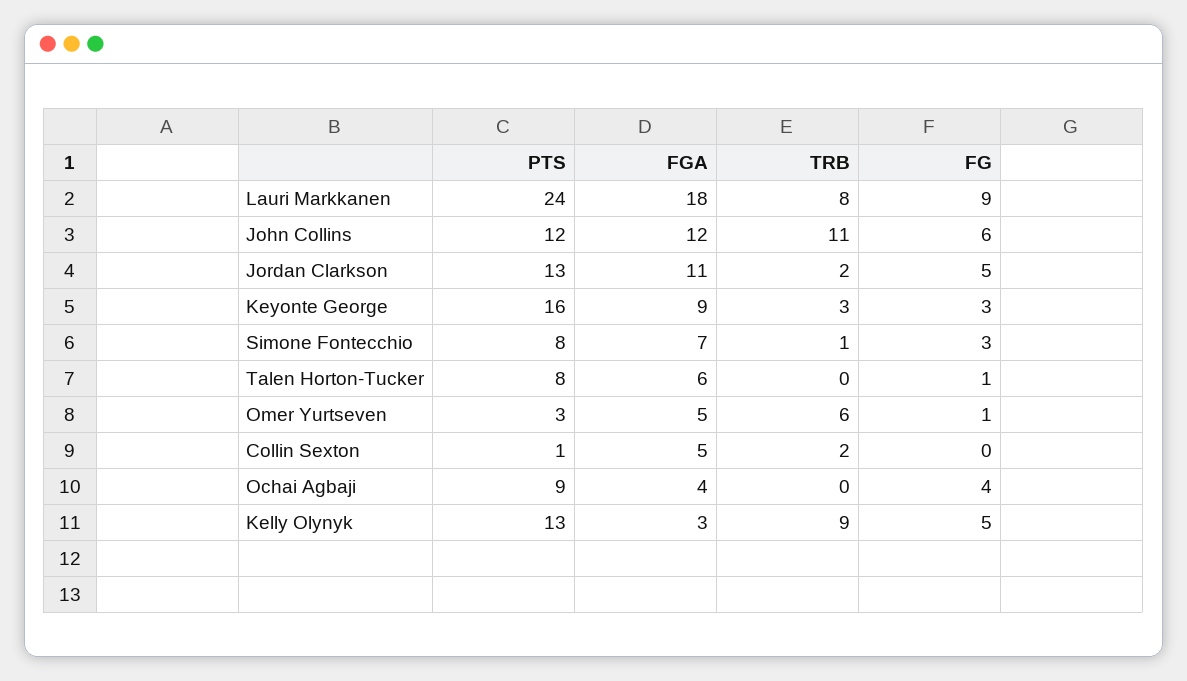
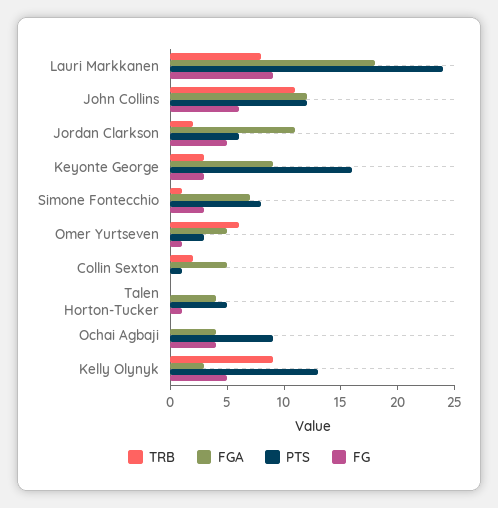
PTS, Jordan Clarkson: 13 -> 6
PTS, Talen Horton-Tucker: 8 -> 5
FGA, Talen Horton-Tucker: 6 -> 4

